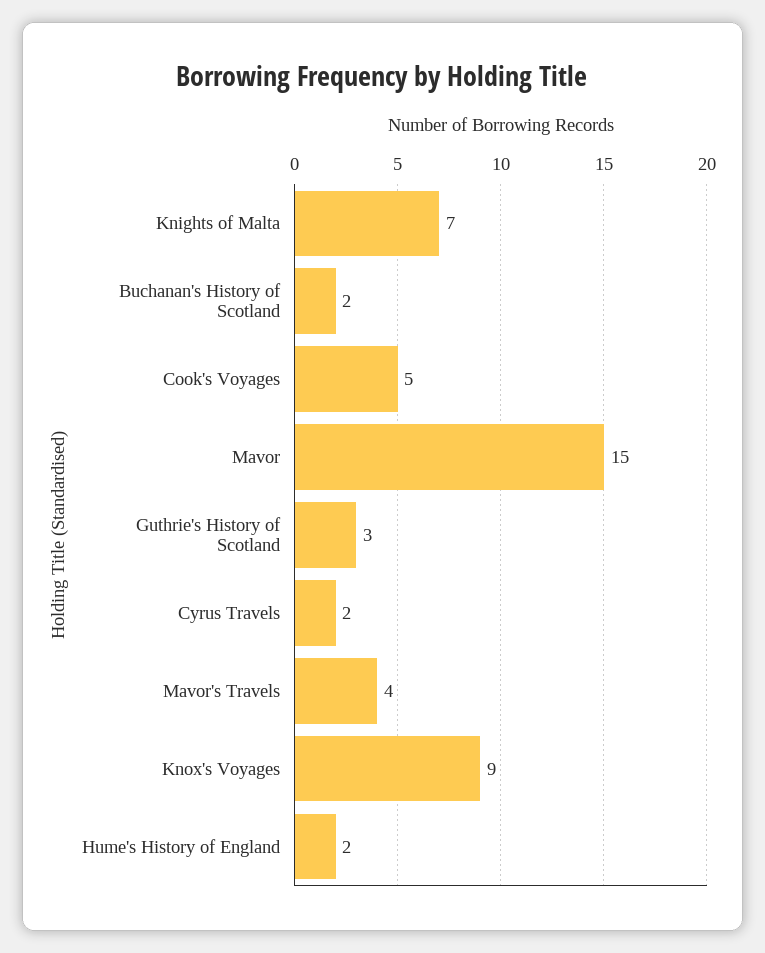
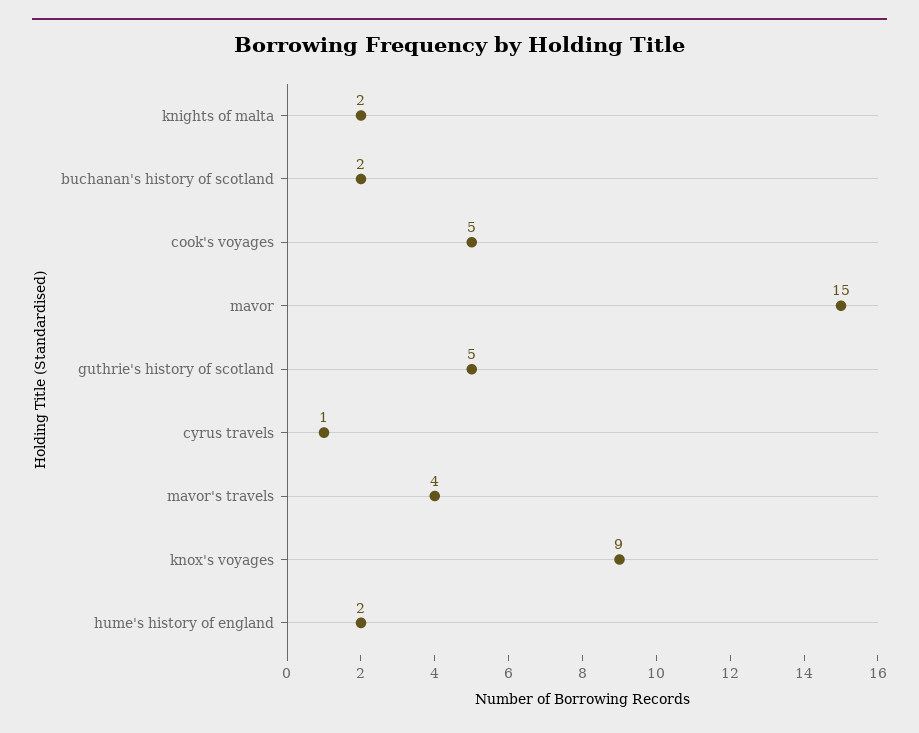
Knights of Malta: 7 -> 2
Guthrie's History of Scotland: 3 -> 5
Cyrus Travels: 2 -> 1

